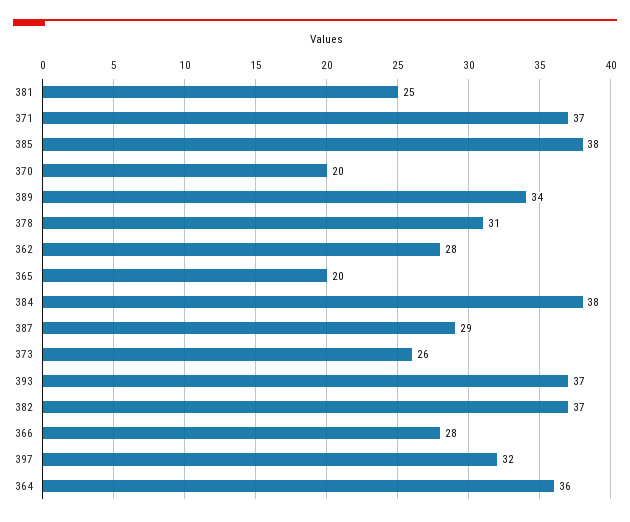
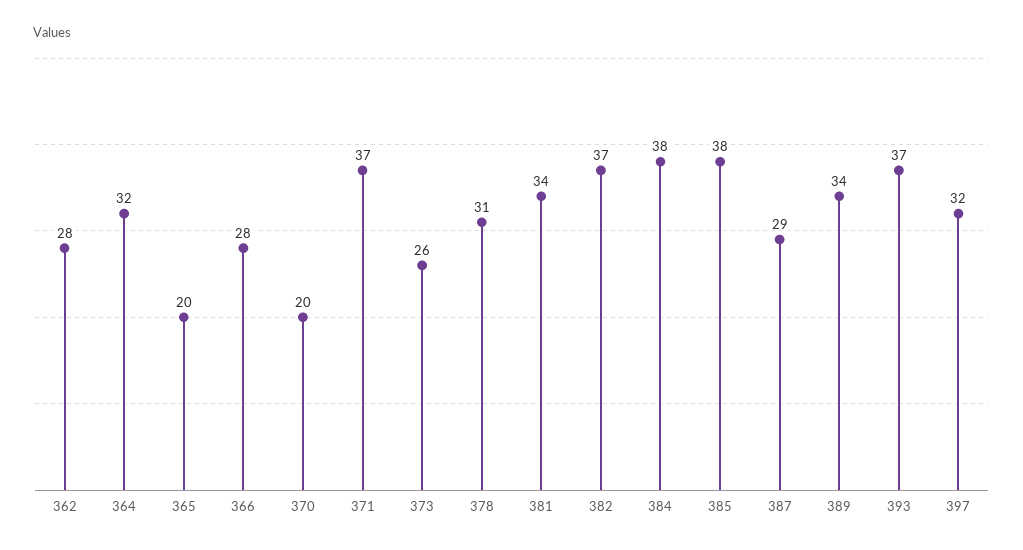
381: 25 -> 34
364: 36 -> 32

